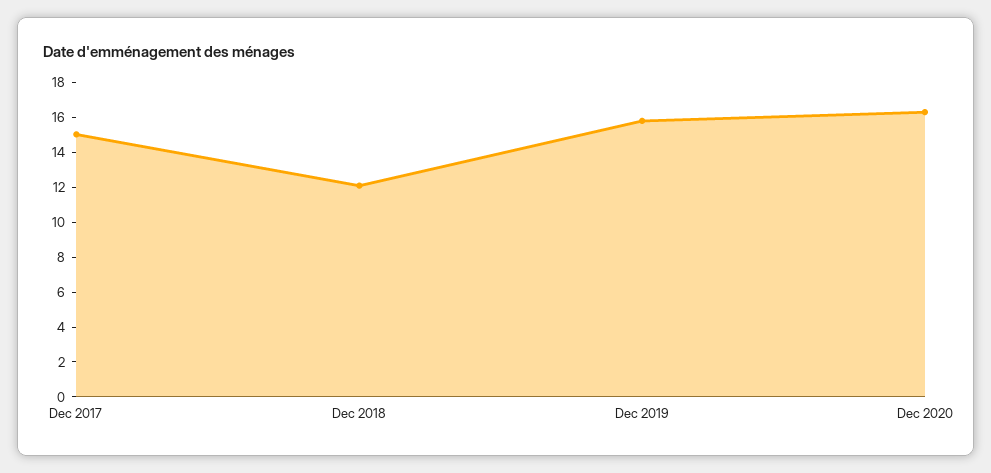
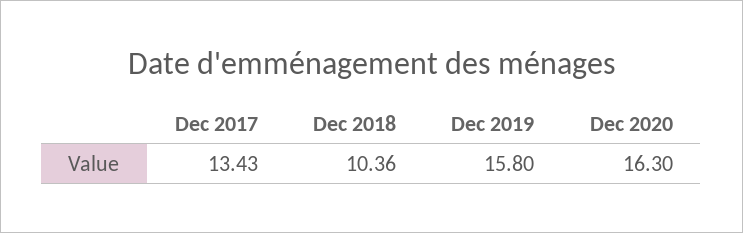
Dec 2017: 15 -> 13.43
Dec 2018: 12 -> 10.36

